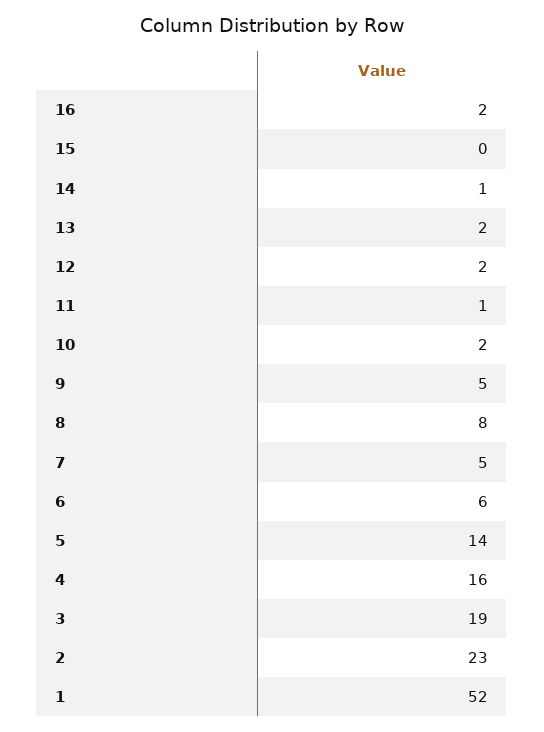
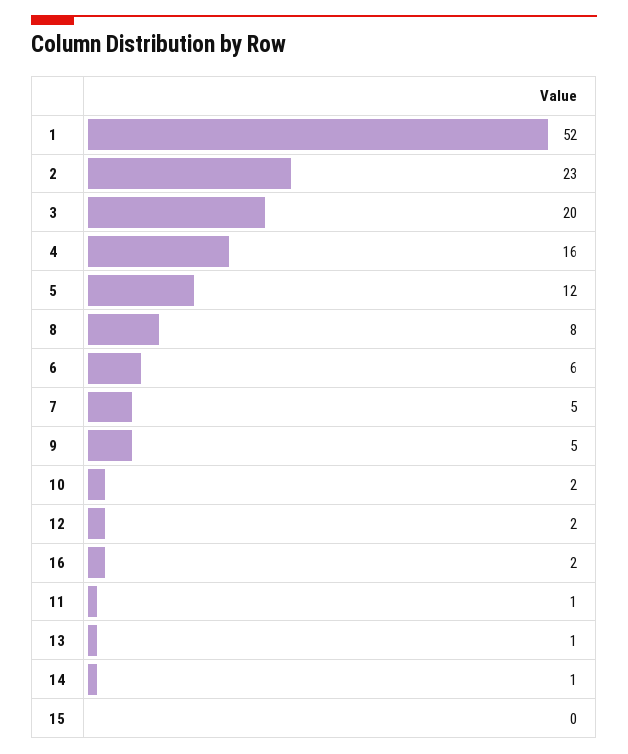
13: 2 -> 1
5: 14 -> 12
3: 19 -> 20

